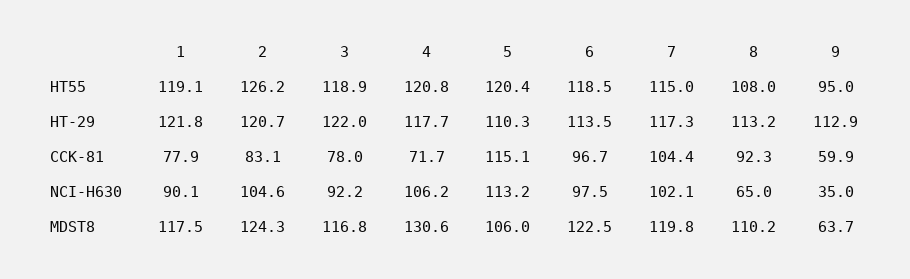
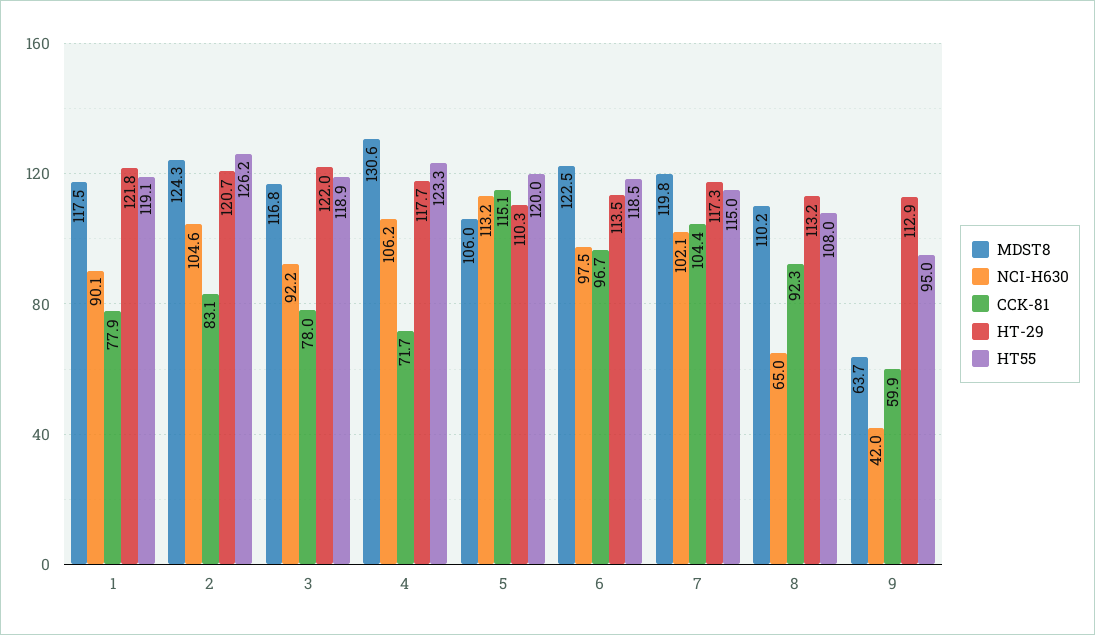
HT55, 4: 120.8 -> 123.3
HT55, 5: 120.4 -> 120
NCI-H630, 9: 35 -> 42

